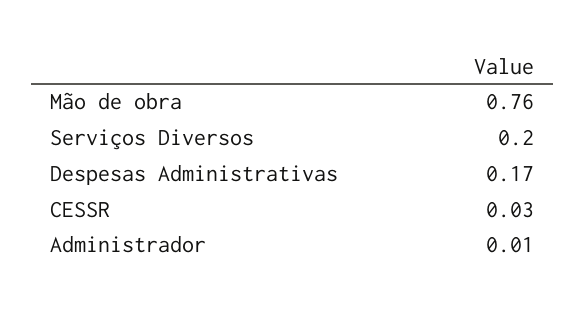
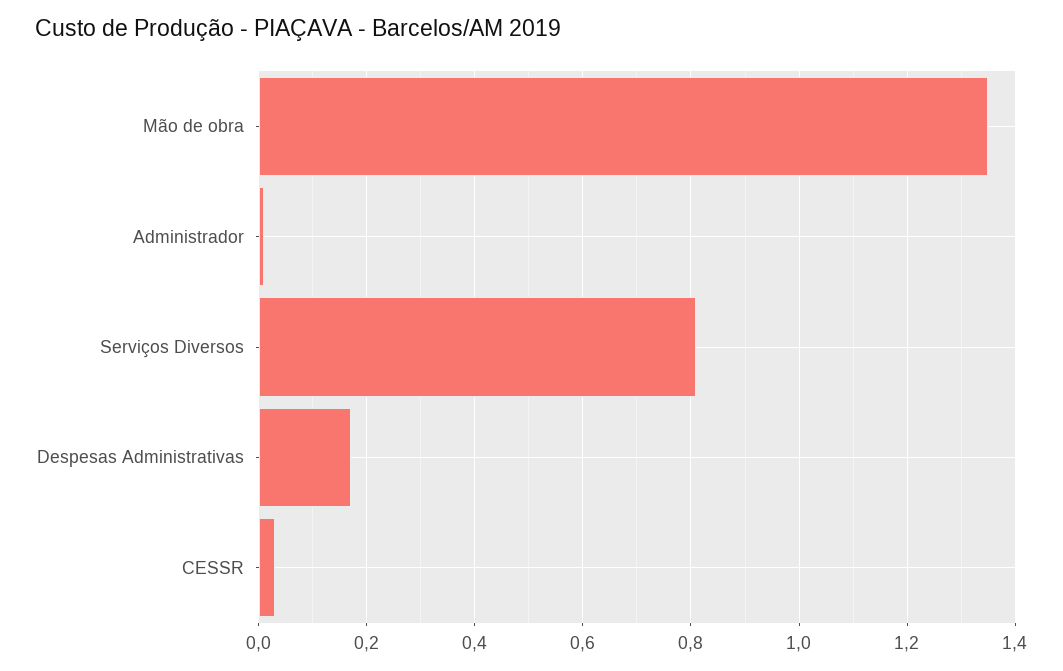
Mão de obra: 0.76 -> 1.35
Serviços Diversos: 0.2 -> 0.8

